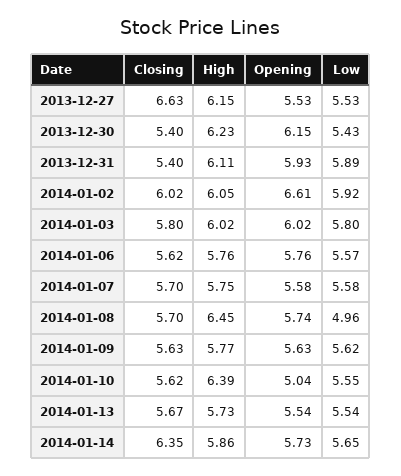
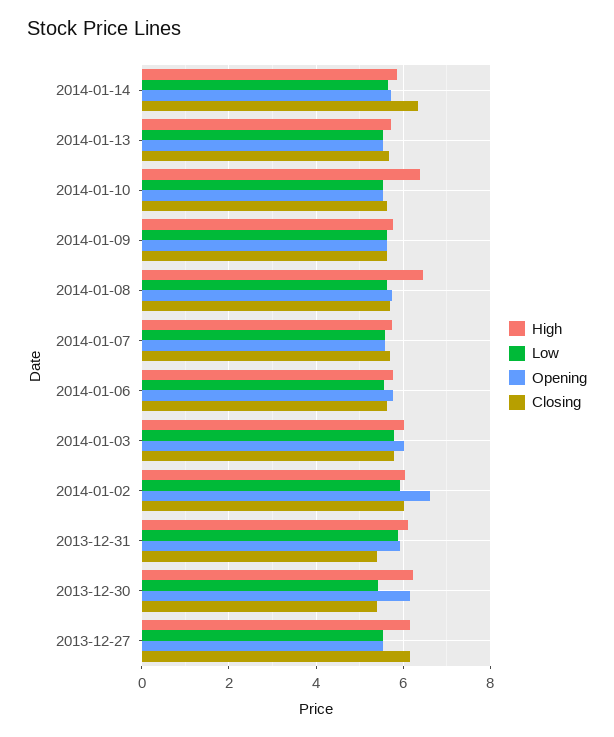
Closing, 2013-12-27: 6.63 -> 6.2
Low, 2014-01-08: 4.96 -> 5.6
Opening, 2014-01-10: 5.04 -> 5.6

